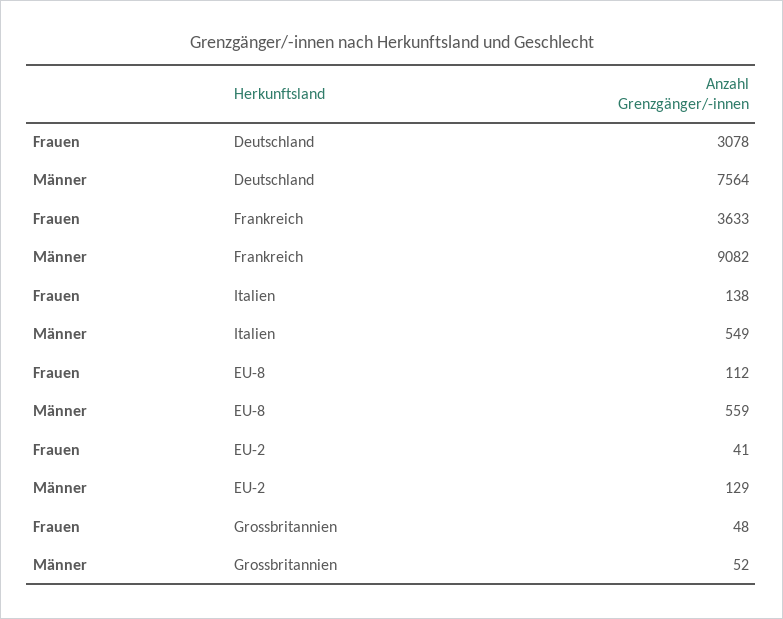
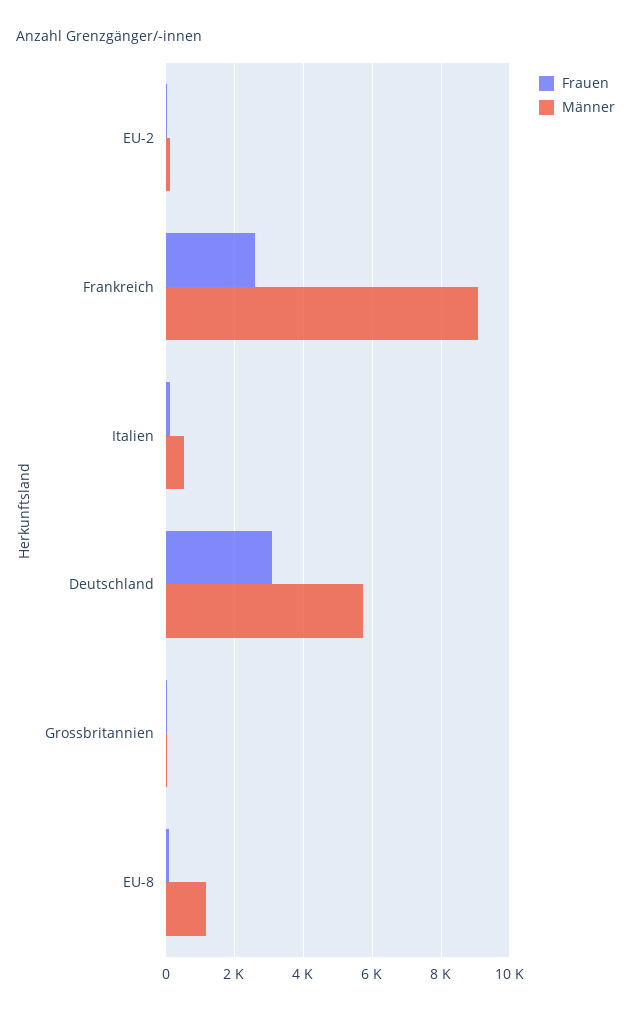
Männer, Deutschland: 7564 -> 5800
Frauen, Frankreich: 3633 -> 2600
Männer, EU-8: 559 -> 1200

